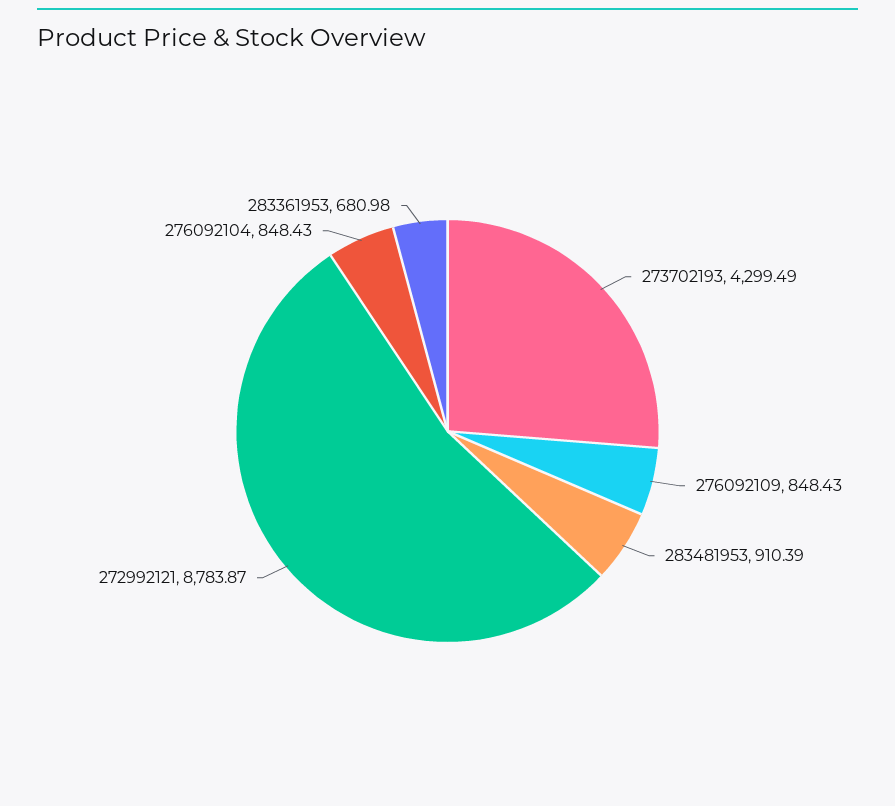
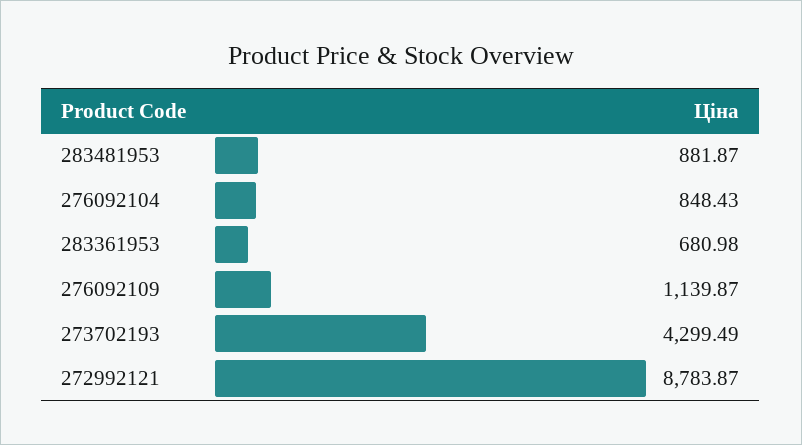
276092109: 848.43 -> 1139.87
283481953: 910.39 -> 881.87

